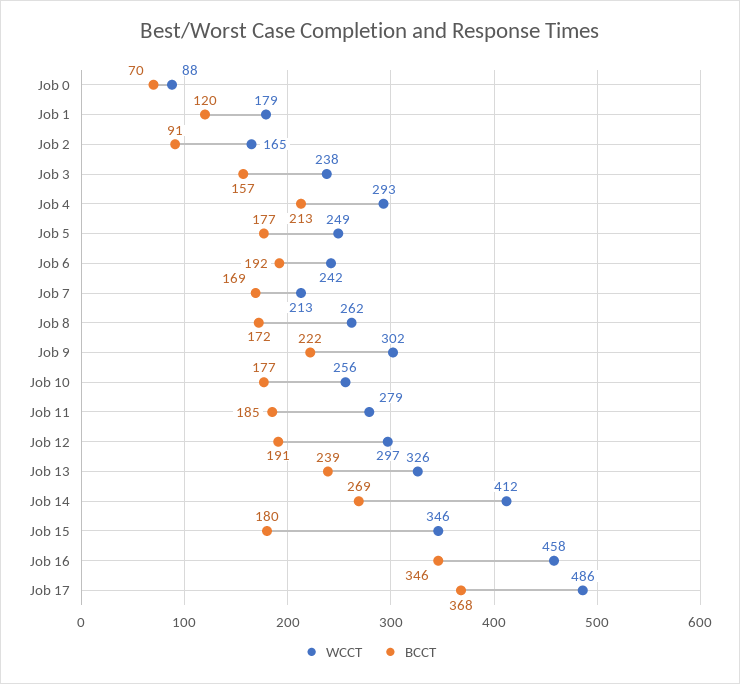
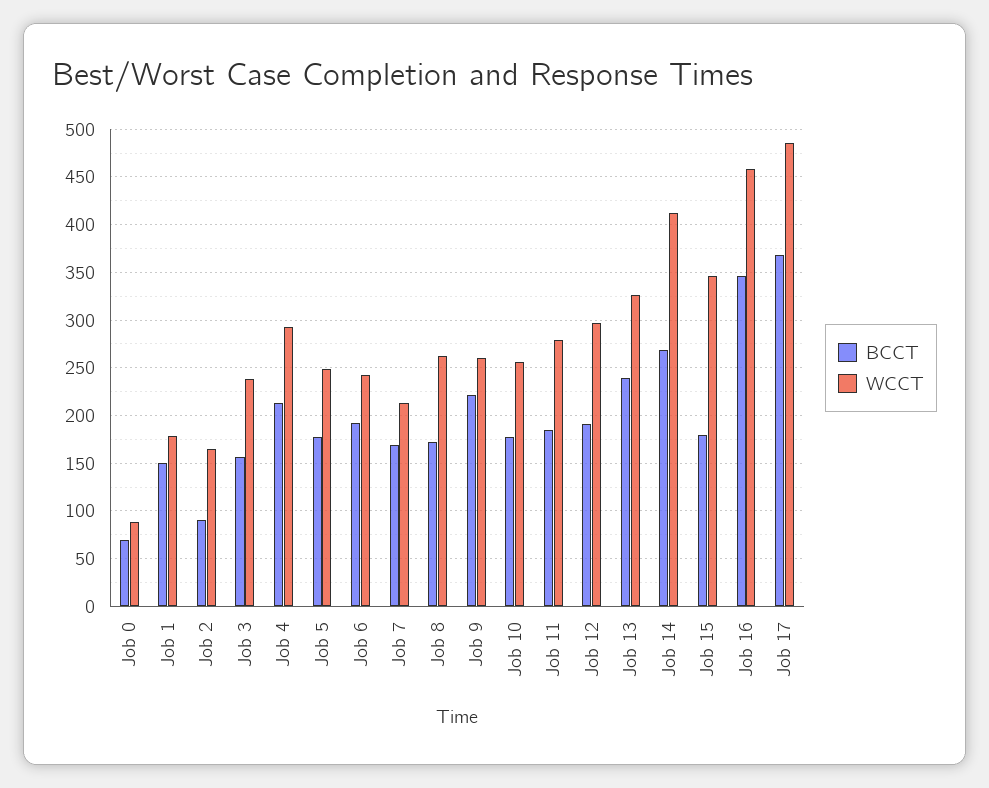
BCCT, Job 1: 120 -> 150
WCCT, Job 9: 302 -> 260

